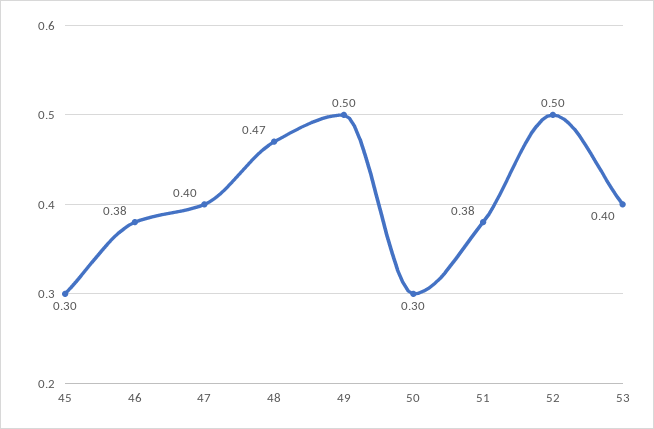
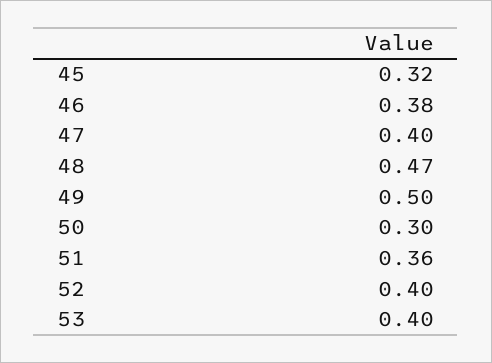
45: 0.3 -> 0.32
51: 0.38 -> 0.36
52: 0.5 -> 0.4

